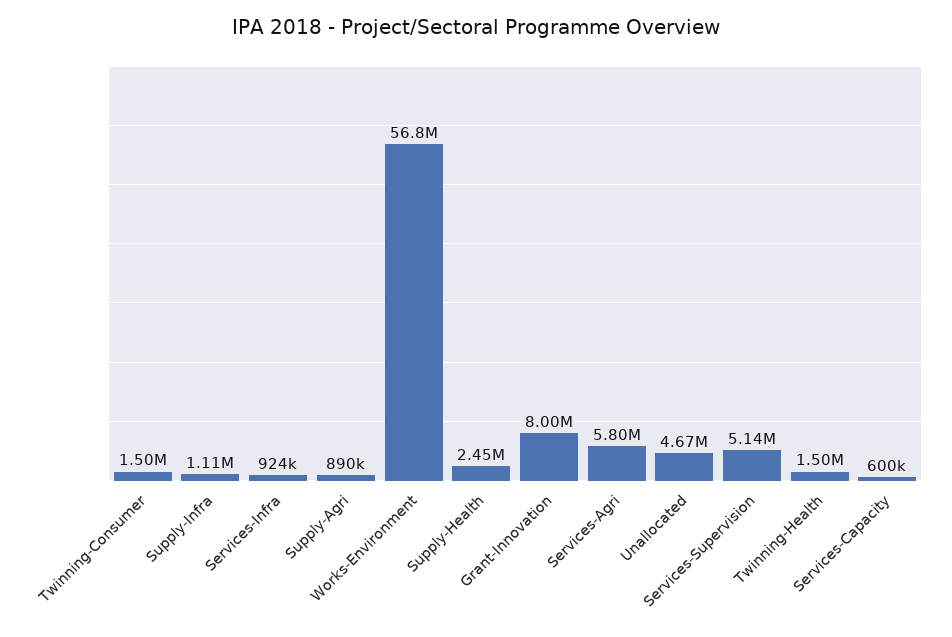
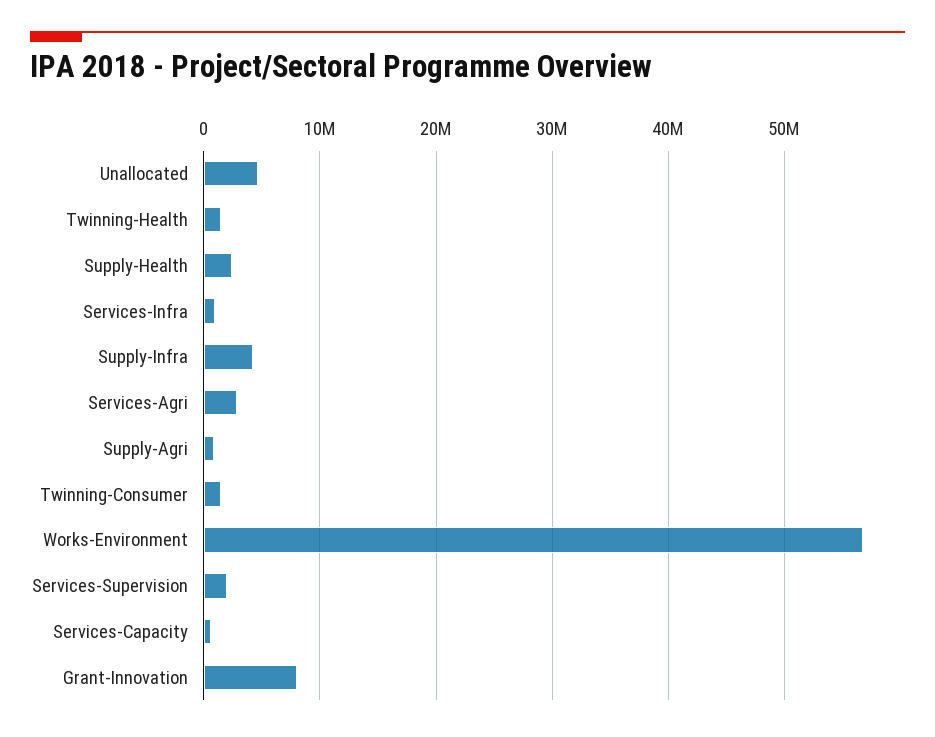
Supply-Infra: 1110000 -> 4000000
Services-Agri: 5800000 -> 3000000
Services-Supervision: 5140000 -> 2000000

